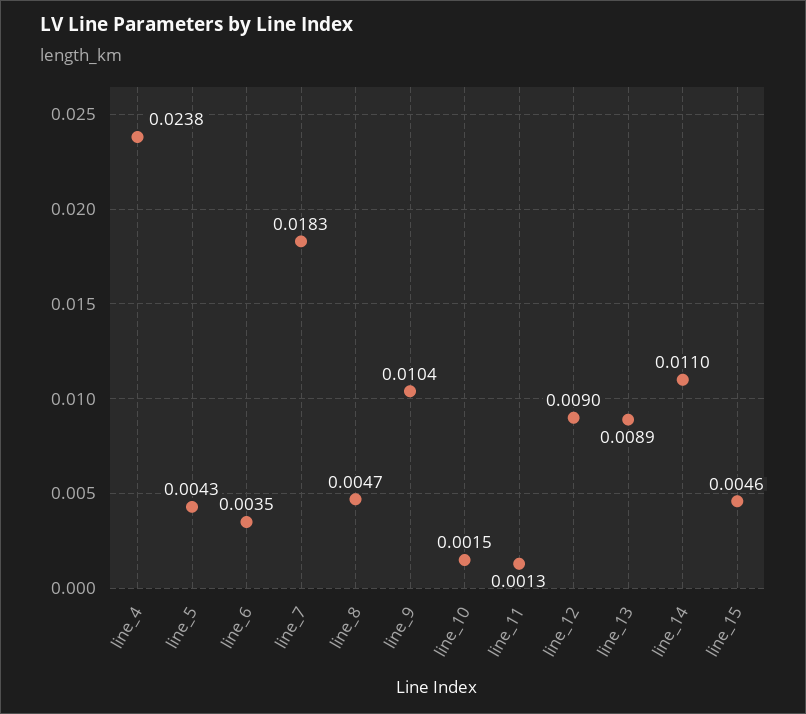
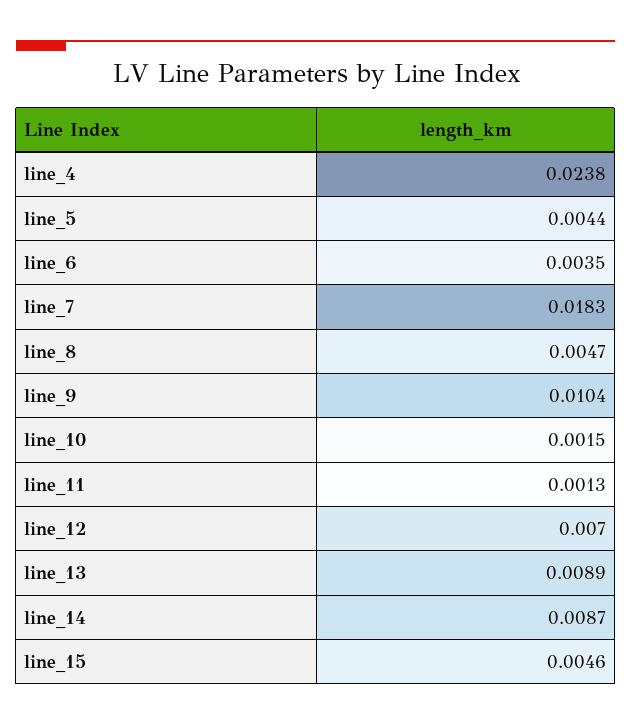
line_5: 0.0043 -> 0.0044
line_12: 0.009 -> 0.007
line_14: 0.011 -> 0.0087

